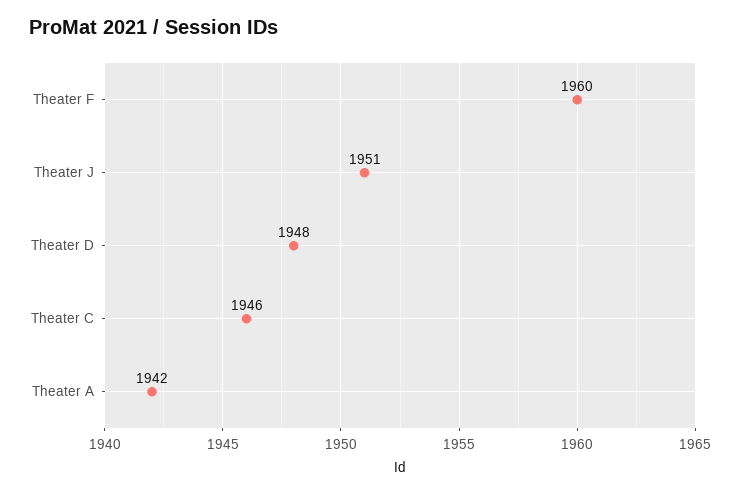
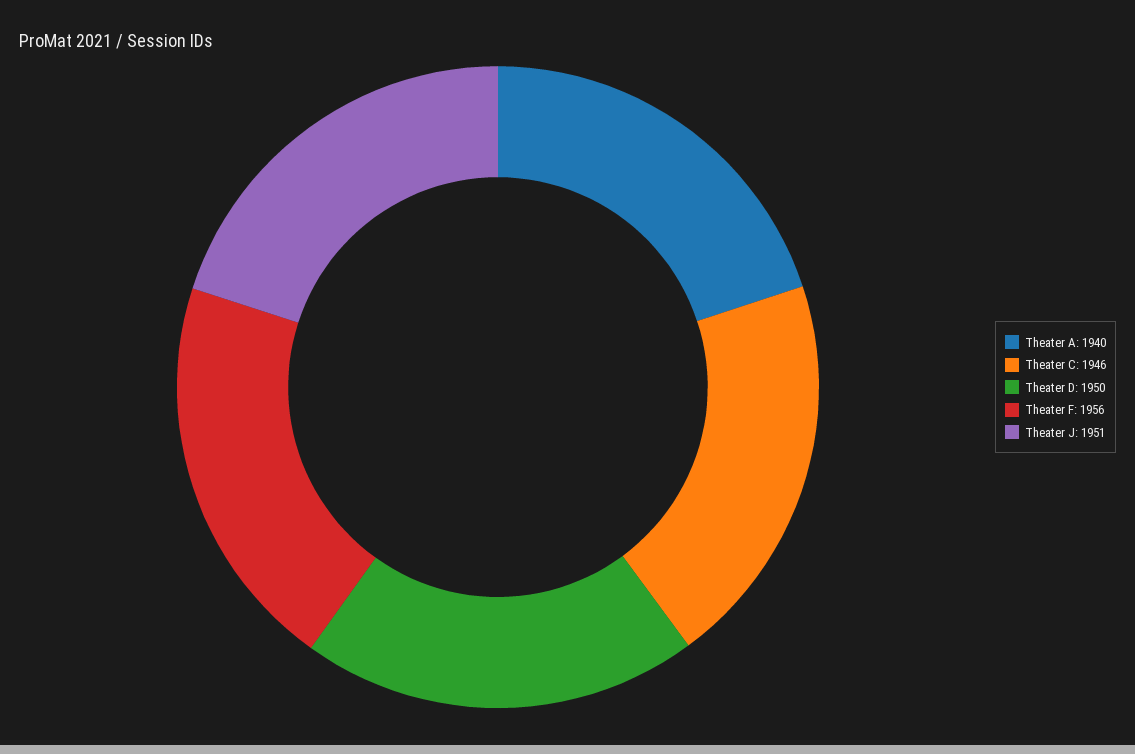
Theater F: 1960 -> 1956
Theater D: 1948 -> 1950
Theater A: 1942 -> 1940

